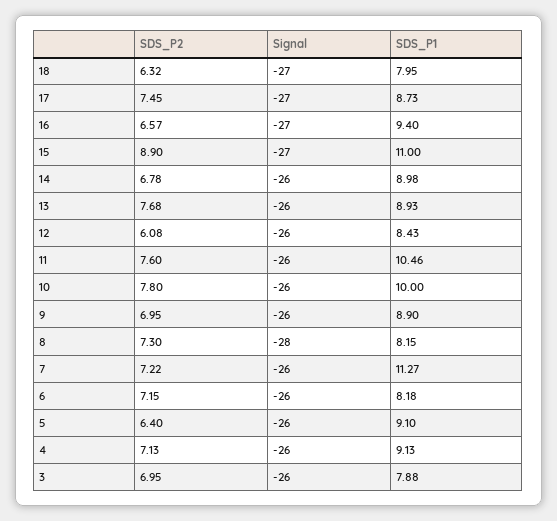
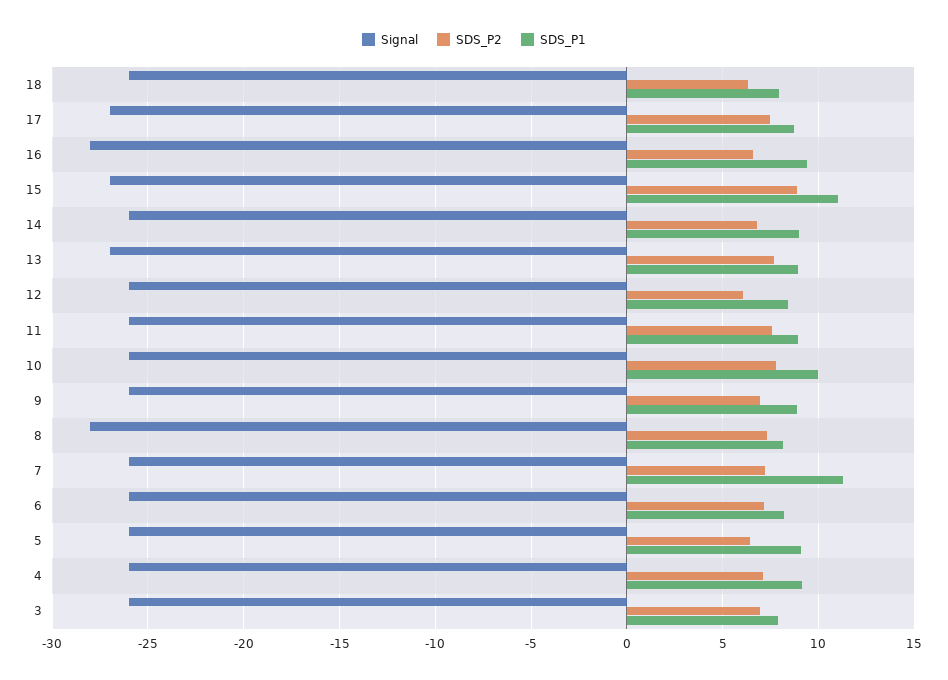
Signal, 18: -27 -> -26
Signal, 16: -27 -> -28
Signal, 13: -26 -> -27
SDS_P1, 11: 10.46 -> 9

